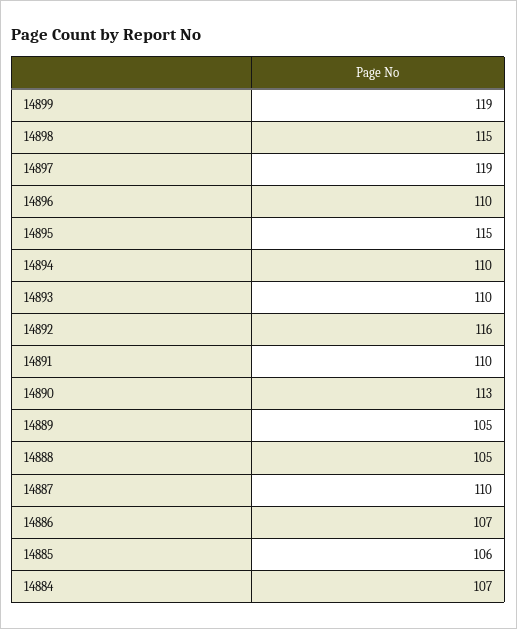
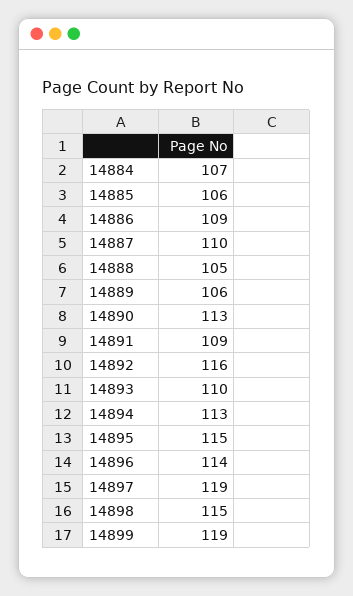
14896: 110 -> 114
14894: 110 -> 113
14891: 110 -> 109
14889: 105 -> 106
14886: 107 -> 109

